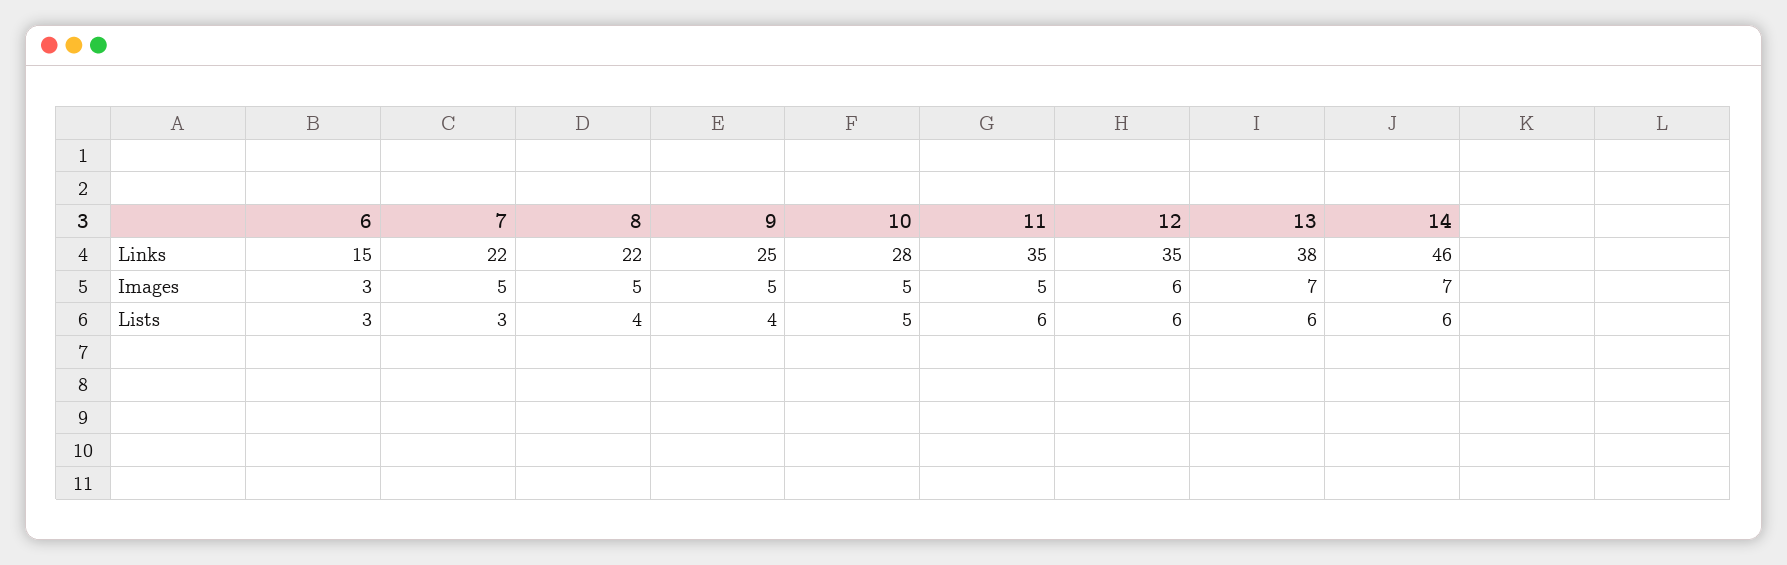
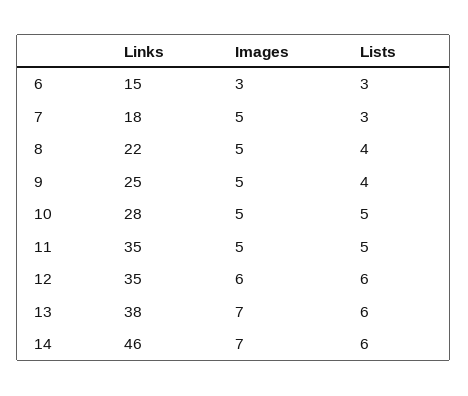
7, Links: 22 -> 18
11, Lists: 6 -> 5

